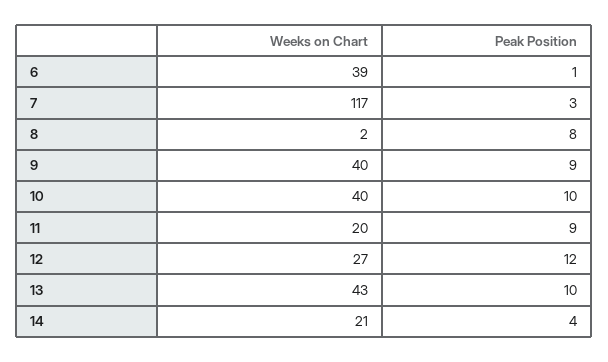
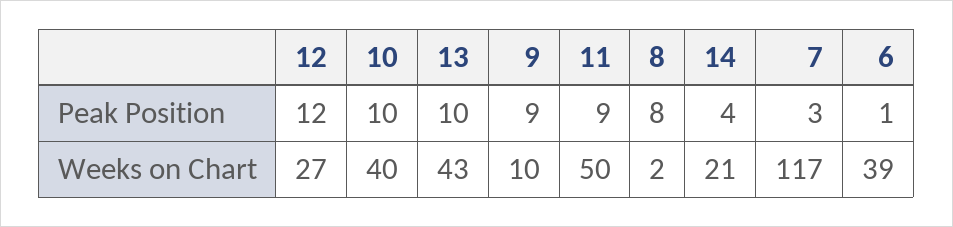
Weeks on Chart, 9: 40 -> 10
Weeks on Chart, 11: 20 -> 50

